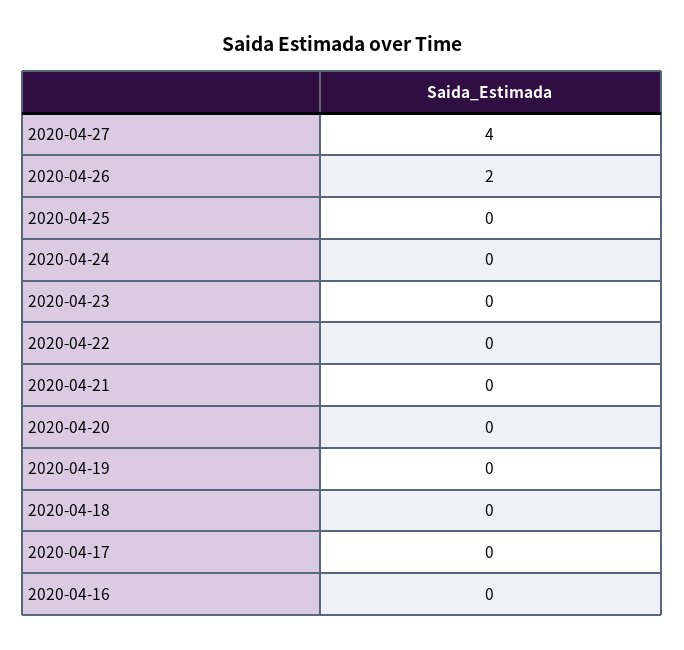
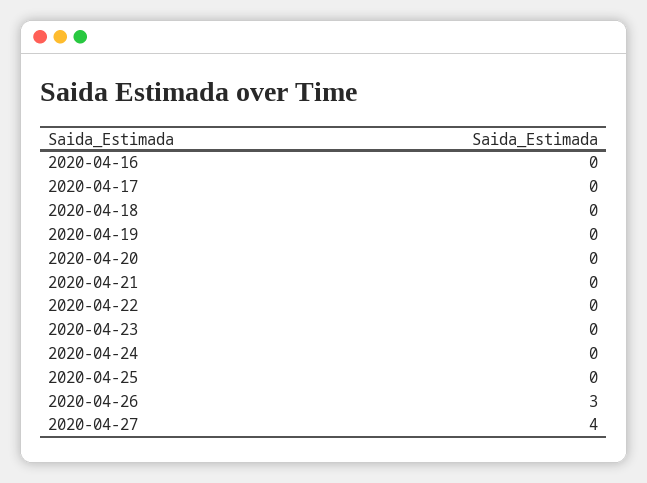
2020-04-26: 2 -> 3

